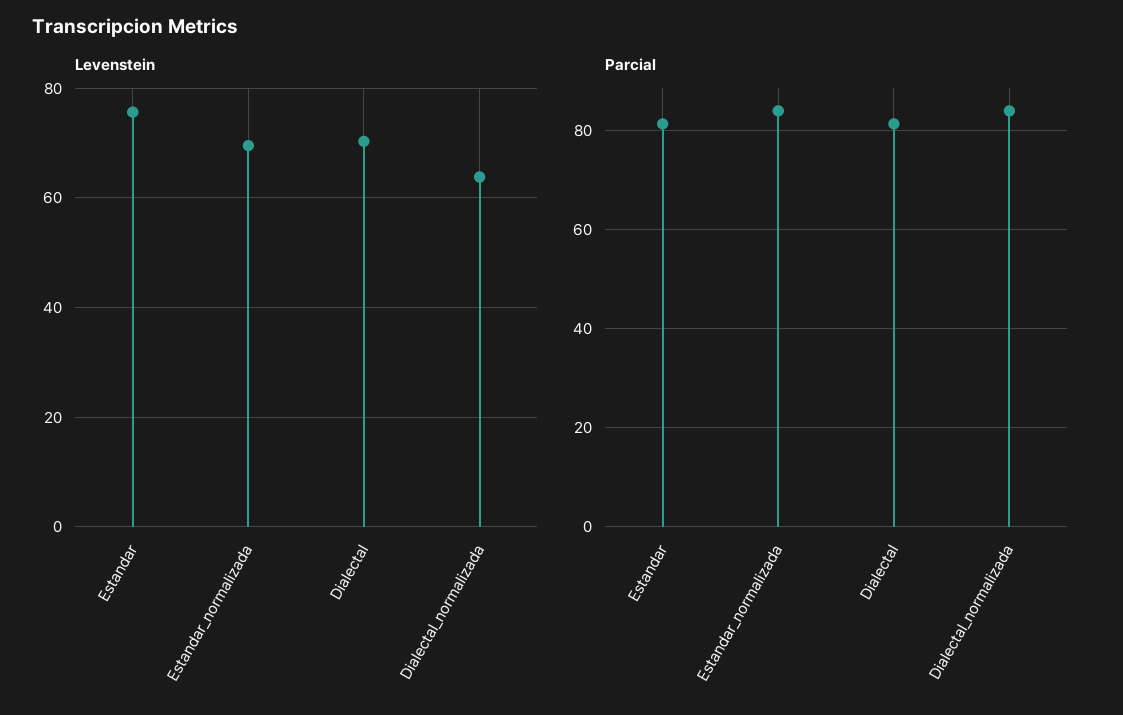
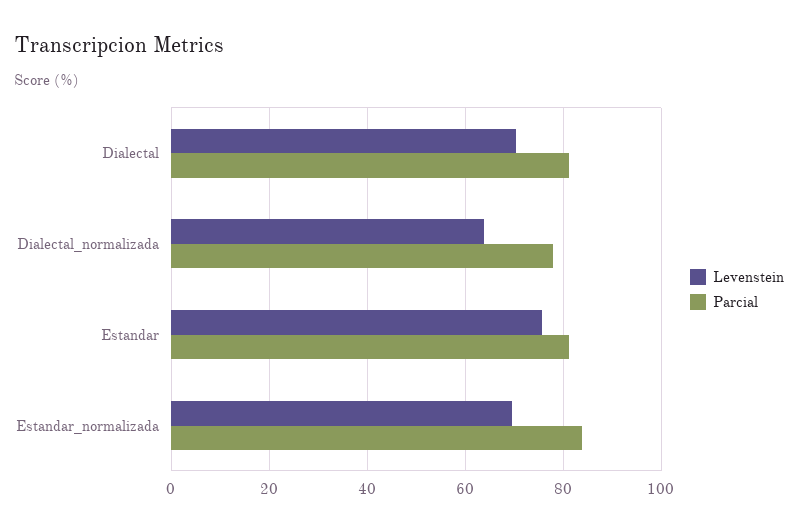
Parcial, Dialectal_normalizada: 84 -> 78

